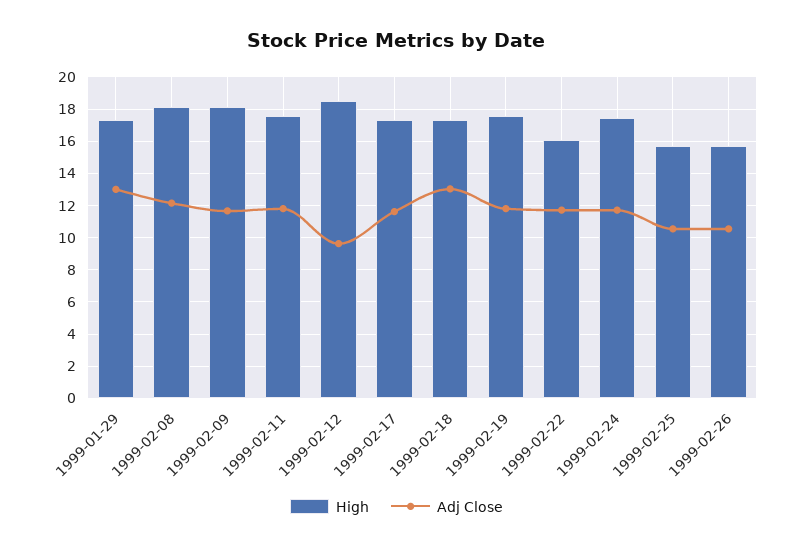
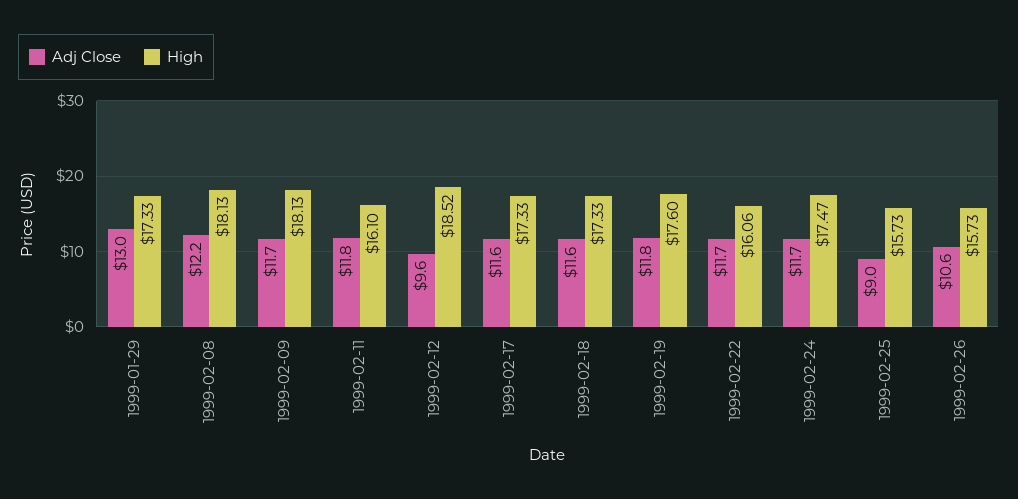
High, 1999-02-11: 17.5 -> 16.1
Adj Close, 1999-02-18: 13 -> 11.6
Adj Close, 1999-02-25: 10.5 -> 9

